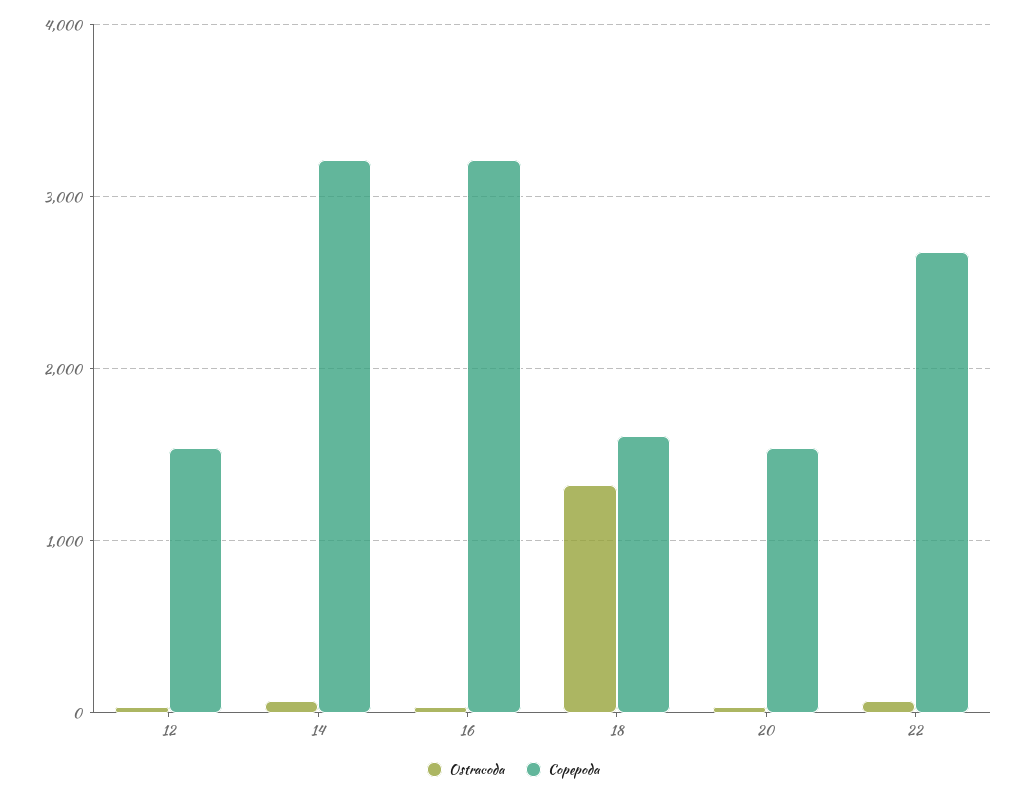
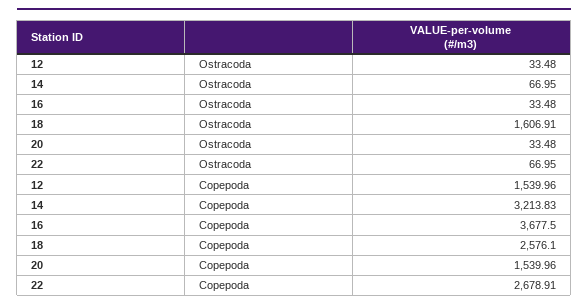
Copepoda, 16: 3200 -> 3677.5
Ostracoda, 18: 1300 -> 1606.91
Copepoda, 18: 1600 -> 2576.1

